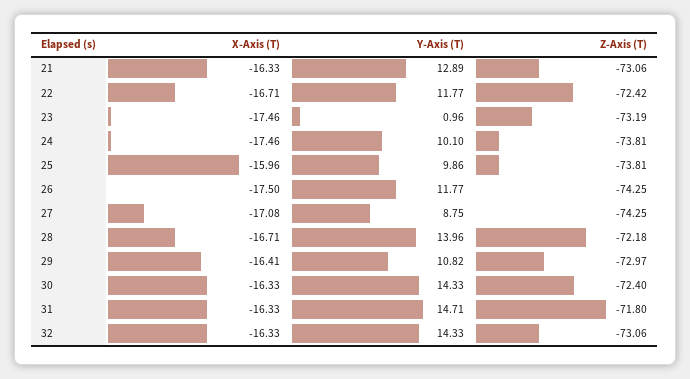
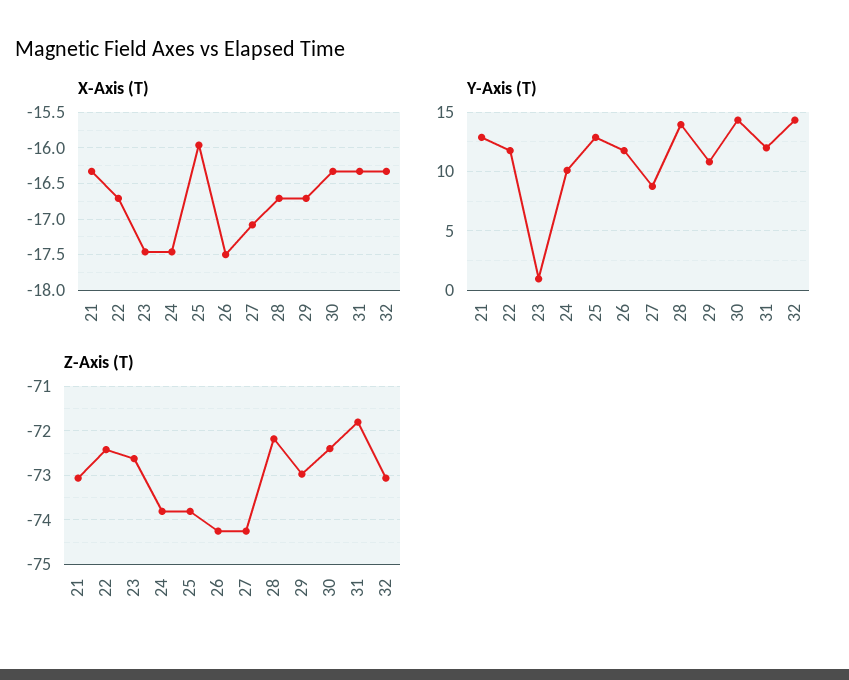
Z-Axis (T), 23: -73.19 -> -72.6
Y-Axis (T), 25: 9.86 -> 13
X-Axis (T), 29: -16.41 -> -16.7
Y-Axis (T), 31: 14.71 -> 12

